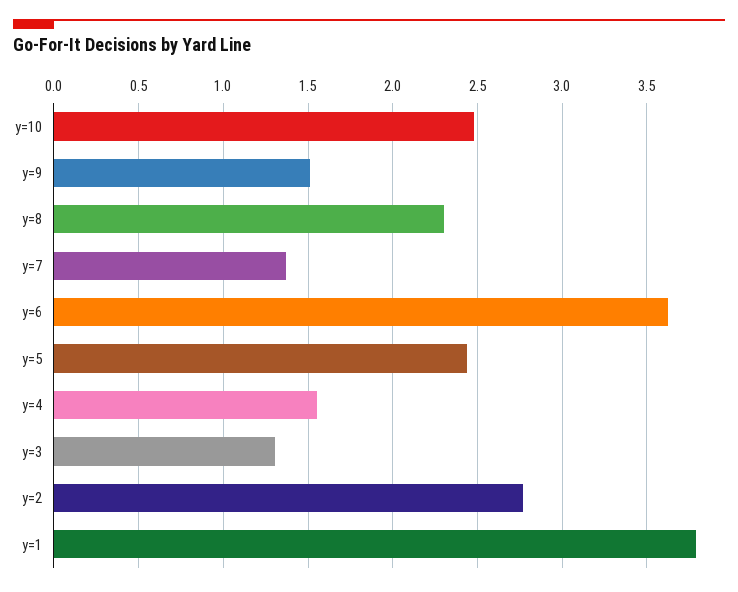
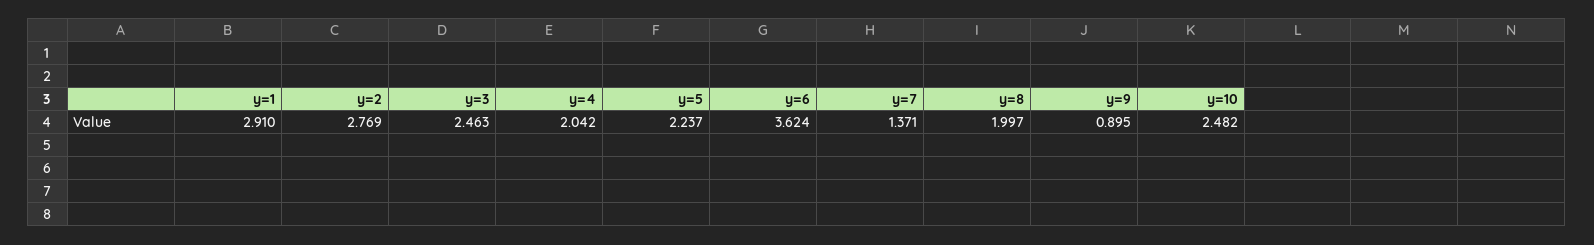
y=9: 1.5 -> 0.895
y=8: 2.3 -> 1.997
y=5: 2.45 -> 2.237
y=4: 1.55 -> 2.042
y=3: 1.3 -> 2.463
y=1: 3.8 -> 2.91

